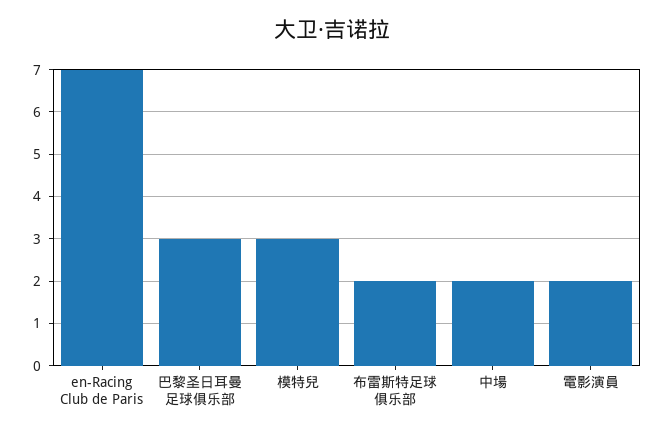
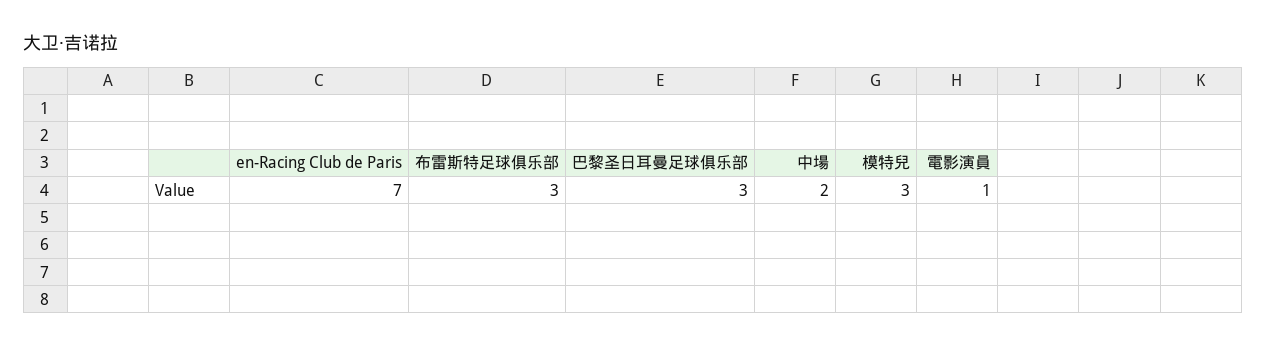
布雷斯特足球俱乐部: 2 -> 3
電影演員: 2 -> 1

